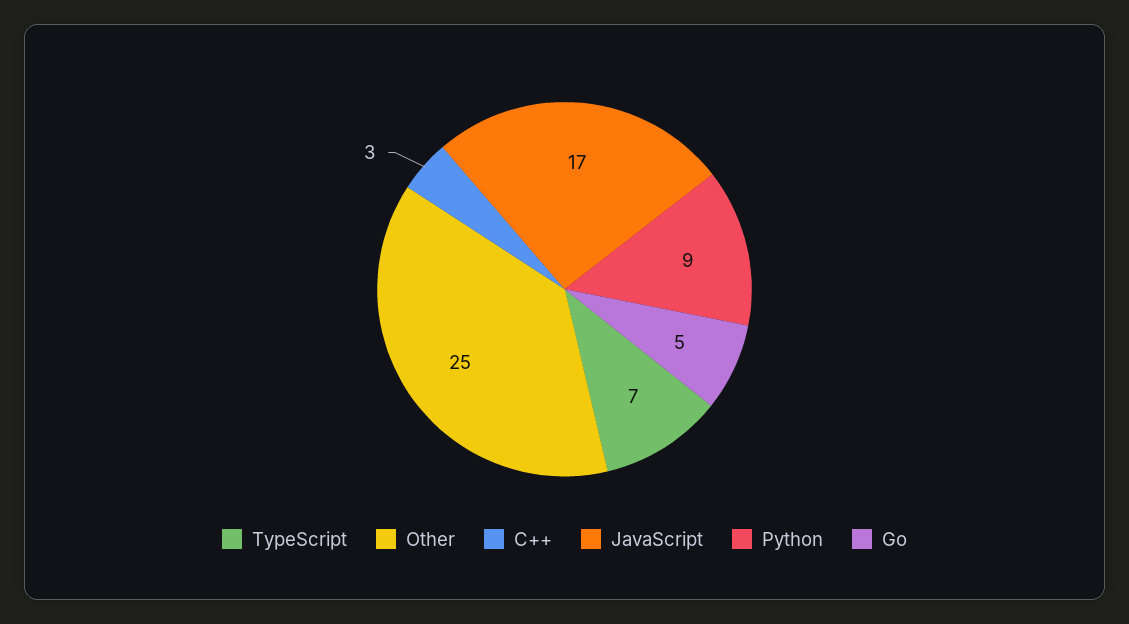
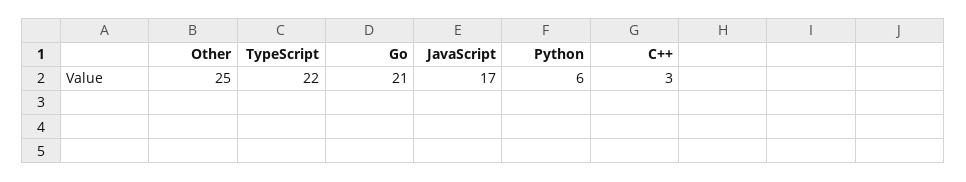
TypeScript: 7 -> 22
Python: 9 -> 6
Go: 5 -> 21

